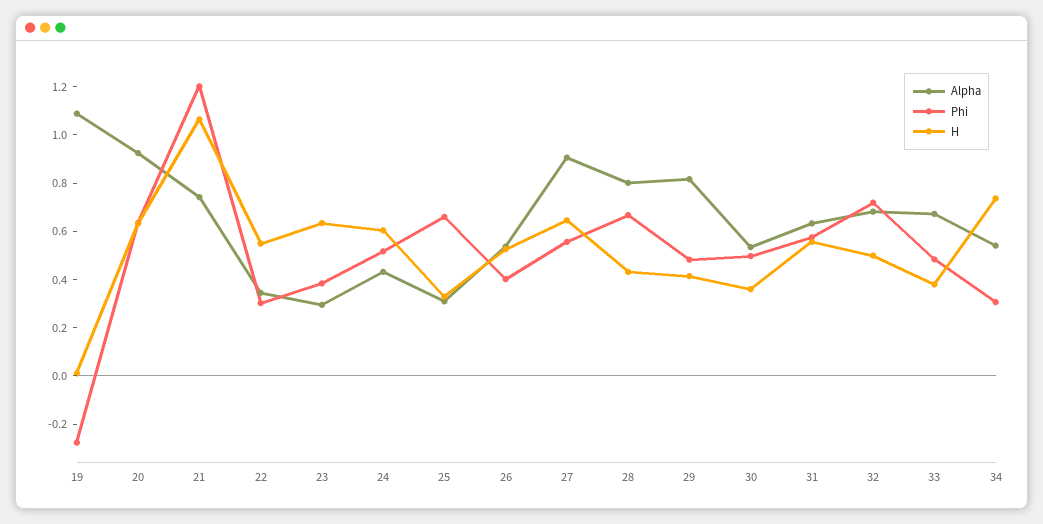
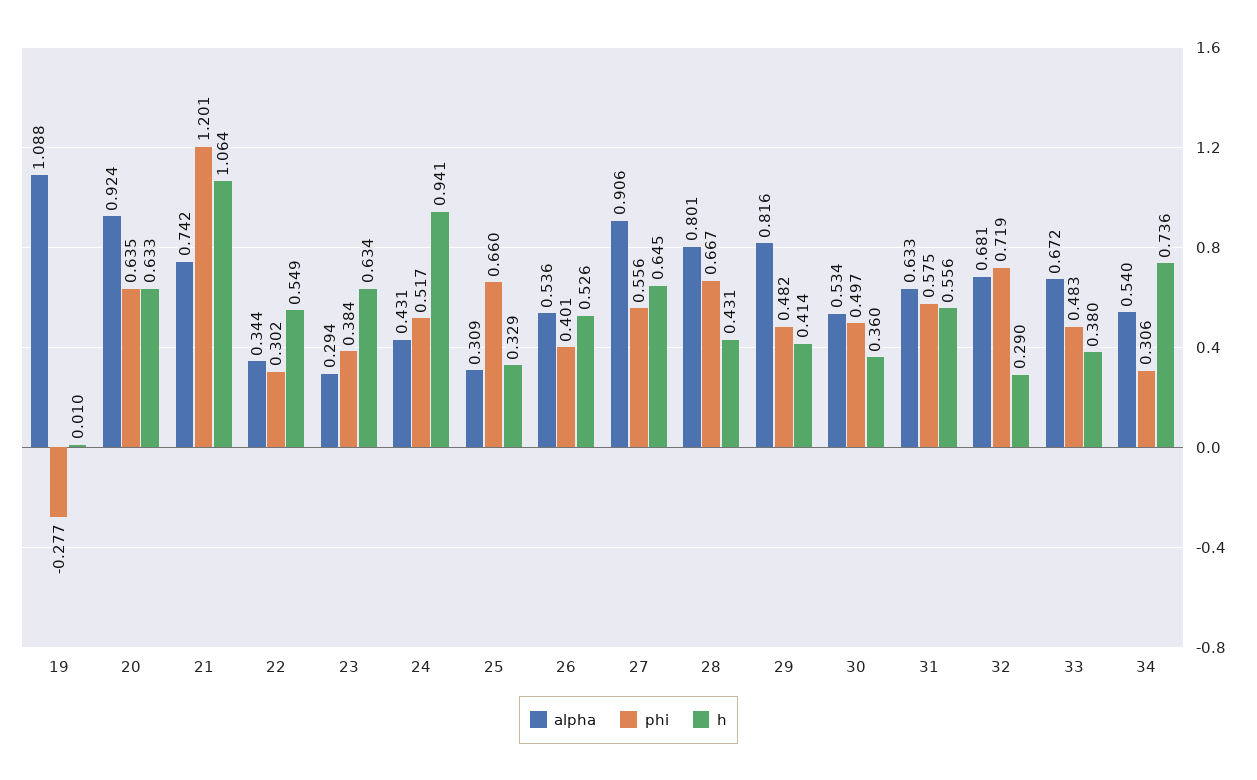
H, 24: 0.6 -> 0.941
H, 32: 0.5 -> 0.29

